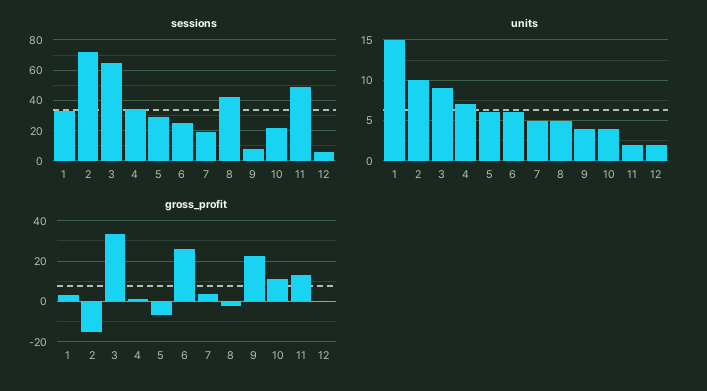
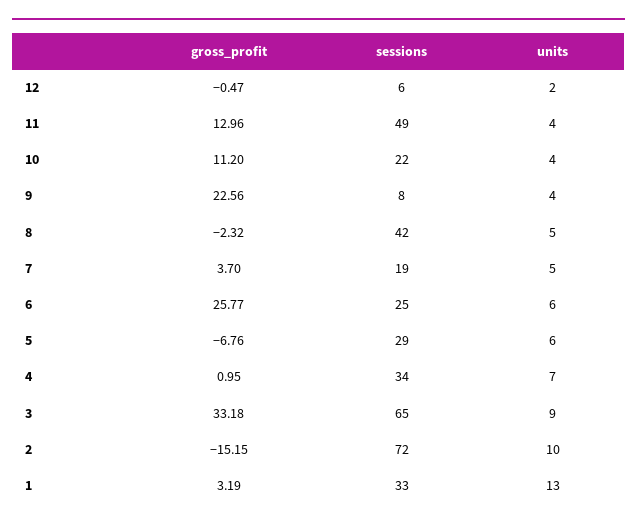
units, 1: 15 -> 13
units, 11: 2 -> 4

